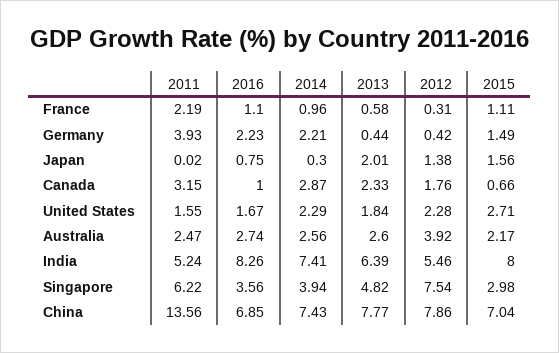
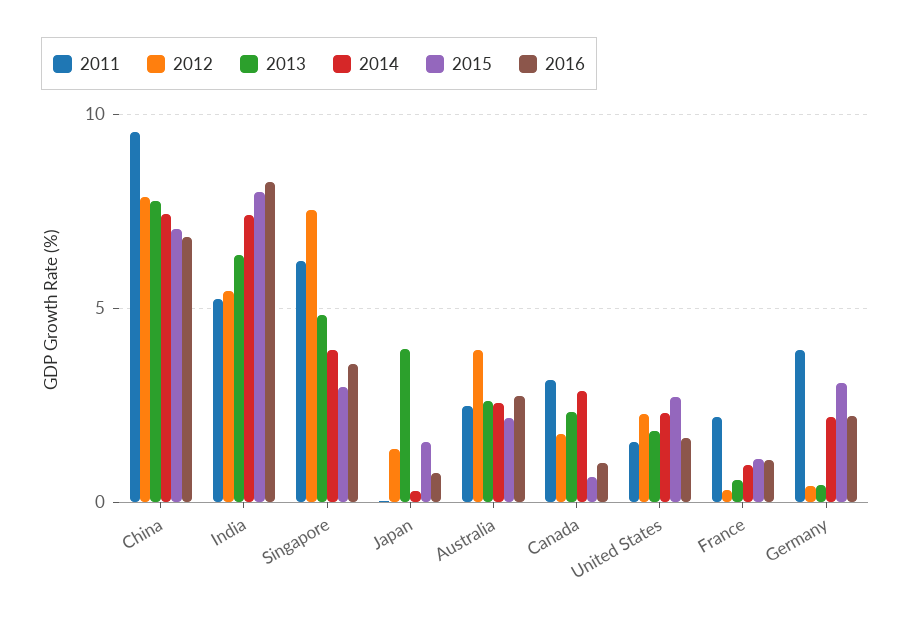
2015, Germany: 1.49 -> 3
2013, Japan: 2.01 -> 4
2011, China: 13.56 -> 9.5

